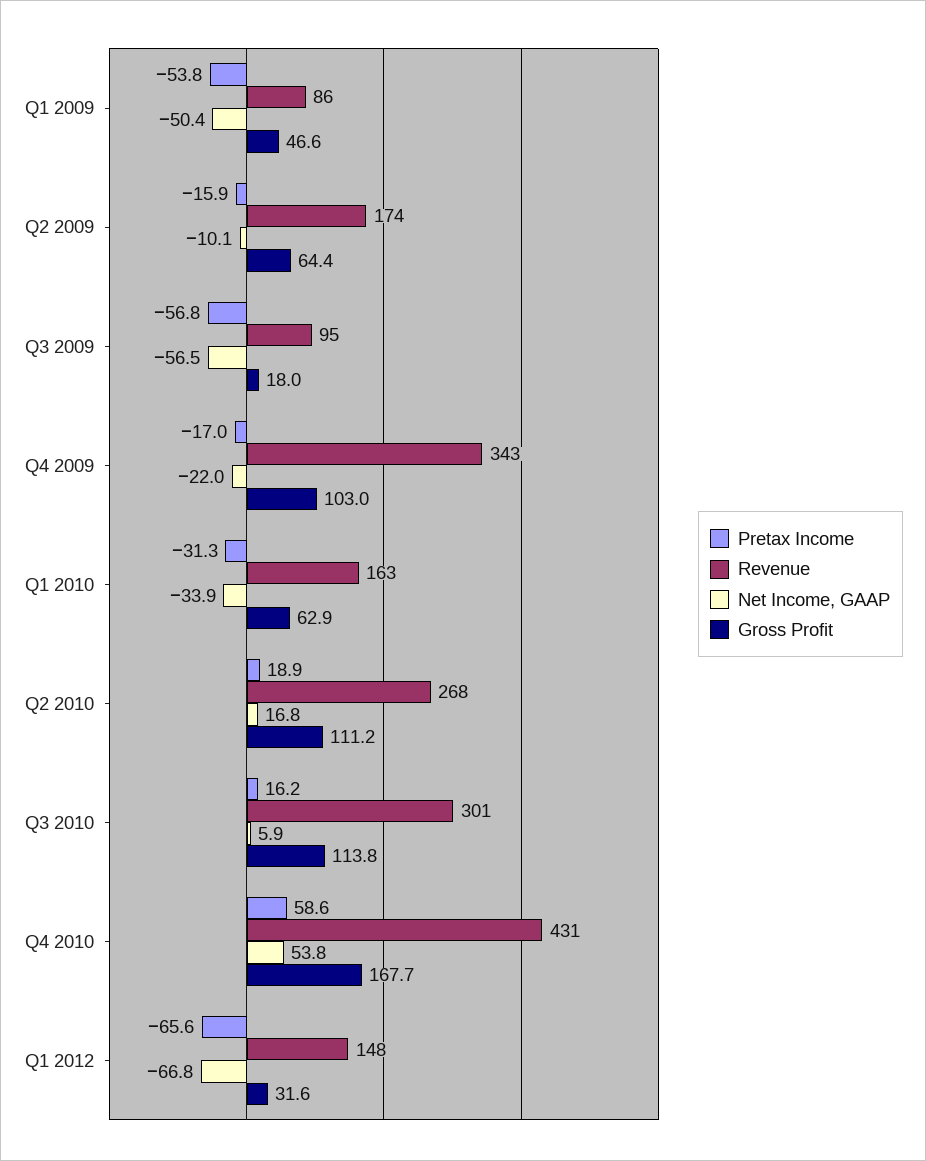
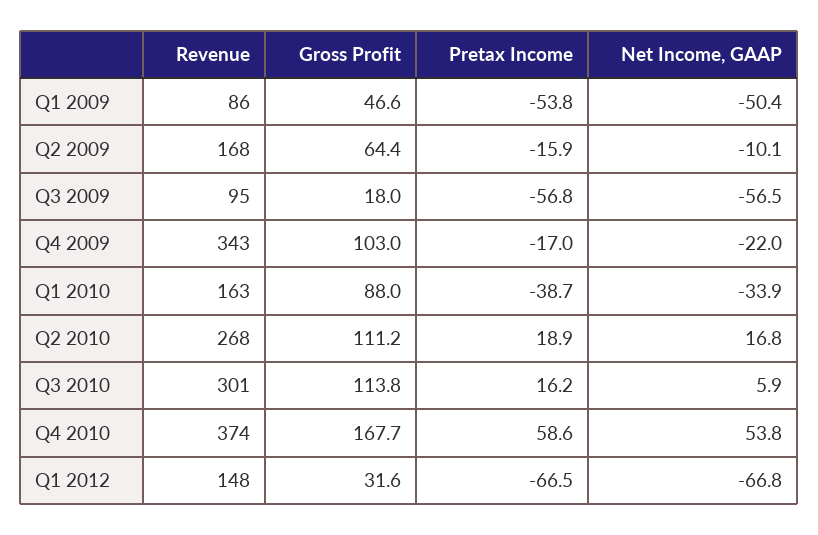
Revenue, Q2 2009: 174 -> 168
Pretax Income, Q1 2010: -31.3 -> -38.7
Gross Profit, Q1 2010: 62.9 -> 88
Revenue, Q4 2010: 431 -> 374
Pretax Income, Q1 2012: -65.6 -> -66.5

